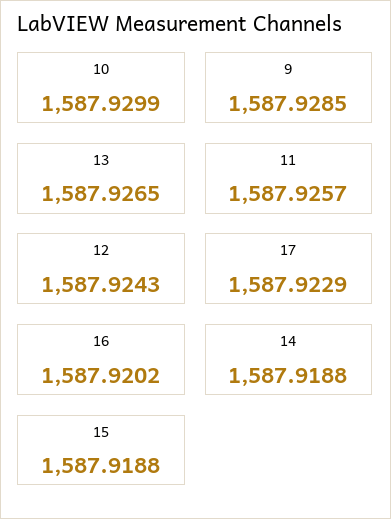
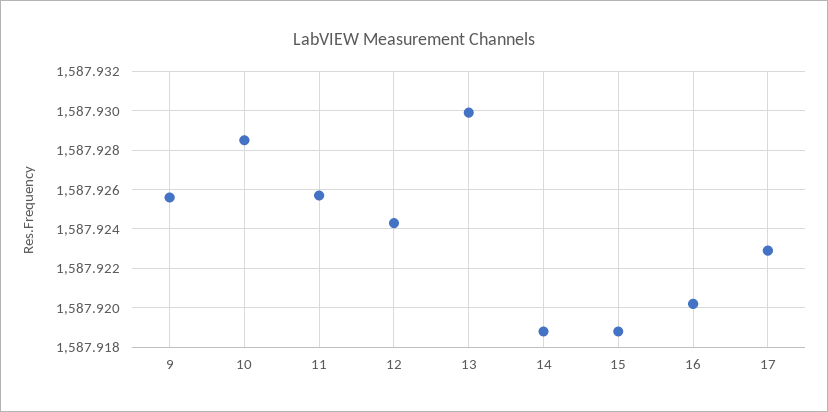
10: 1587.9299 -> 1587.9285
9: 1587.9285 -> 1587.9255
13: 1587.9265 -> 1587.93

